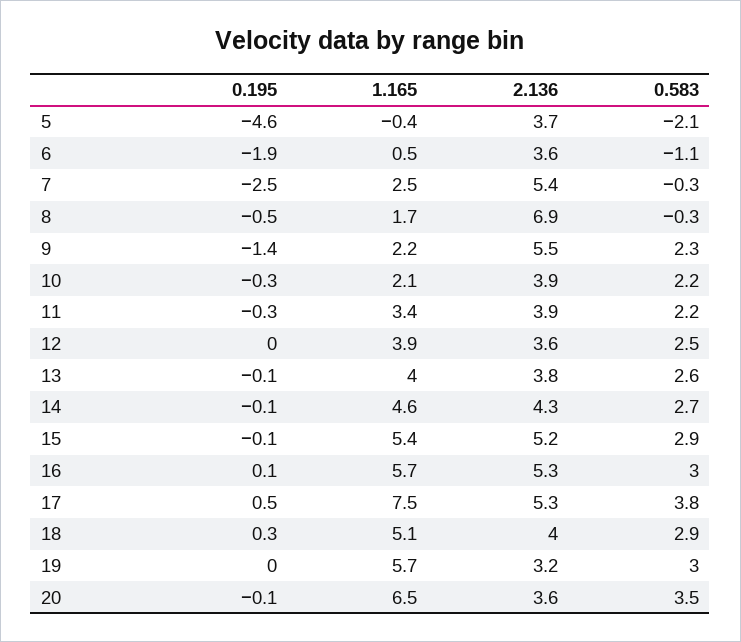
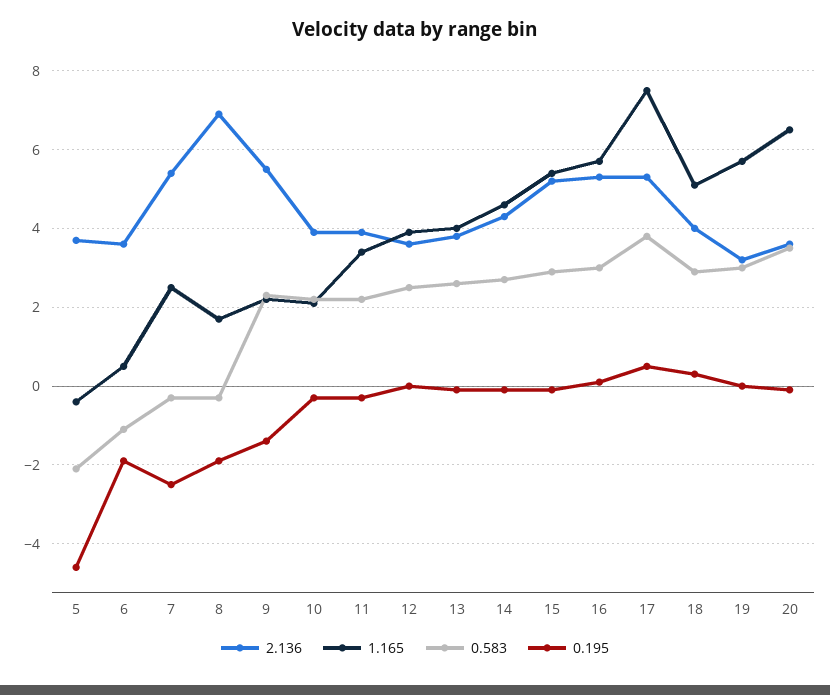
0.195, 8: -0.5 -> -2

